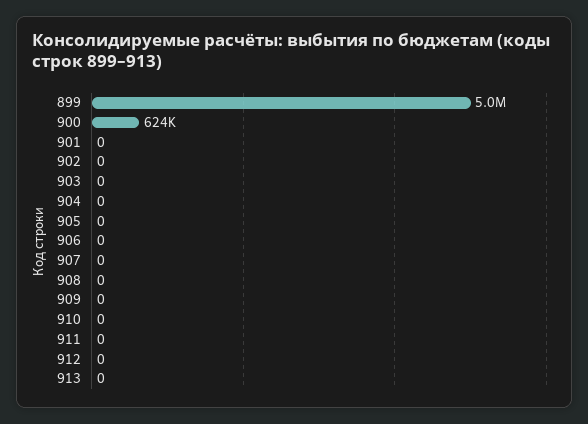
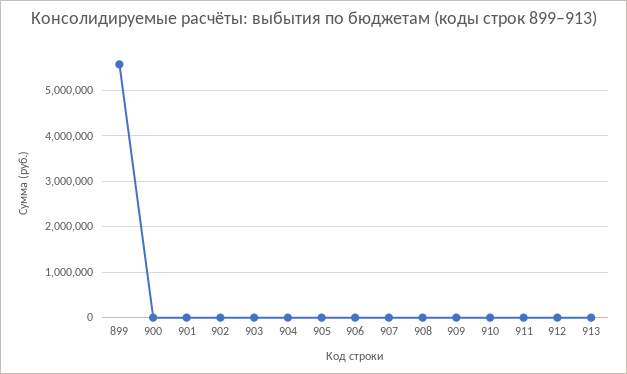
899: 5000000 -> 5600000
900: 624000 -> 0

